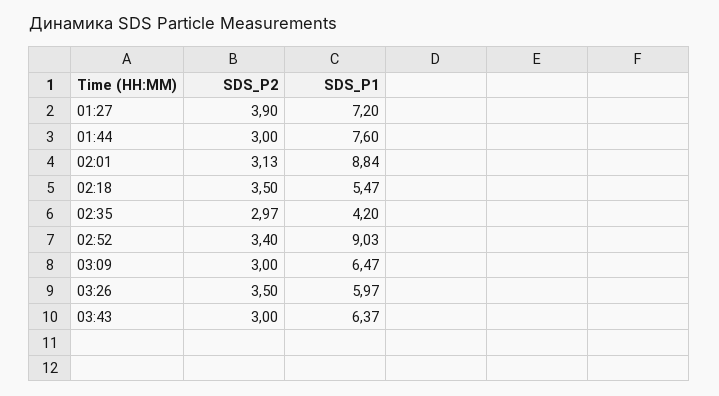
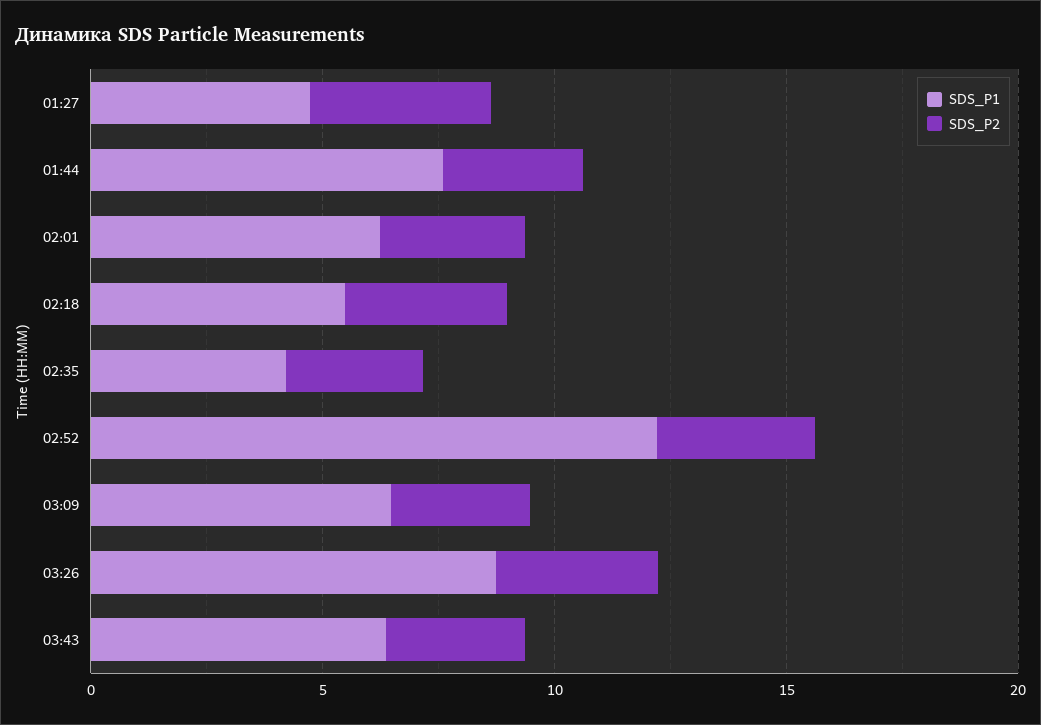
SDS_P1, 01:27: 7.2 -> 5
SDS_P1, 02:01: 8.84 -> 6
SDS_P1, 02:52: 9.03 -> 12
SDS_P1, 03:26: 5.97 -> 9

